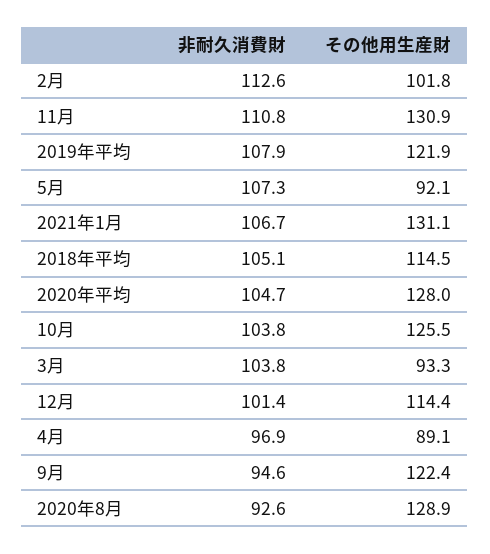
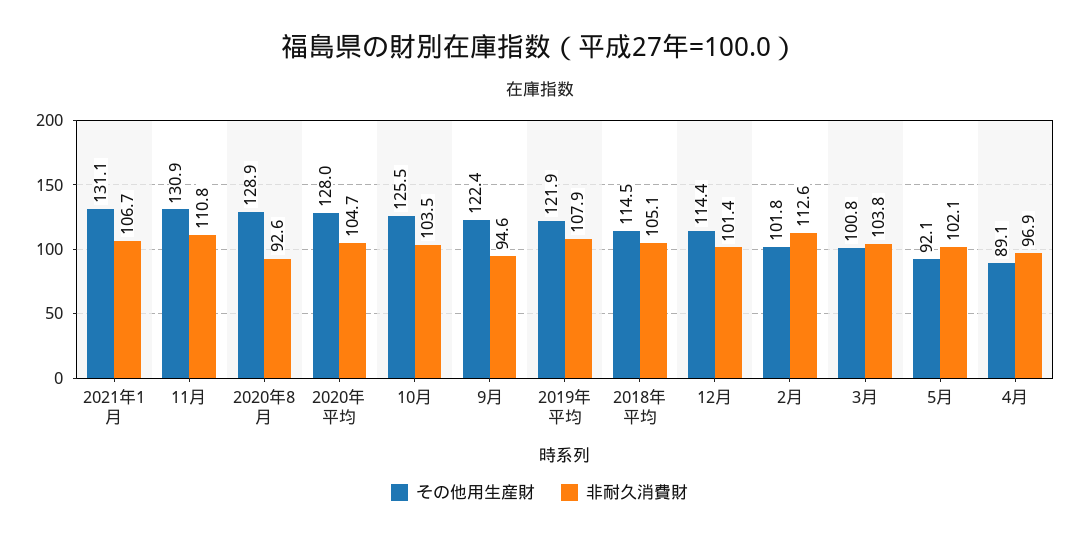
非耐久消費財, 5月: 107.3 -> 102.1
非耐久消費財, 10月: 103.8 -> 103.5
その他用生産財, 3月: 93.3 -> 100.8

